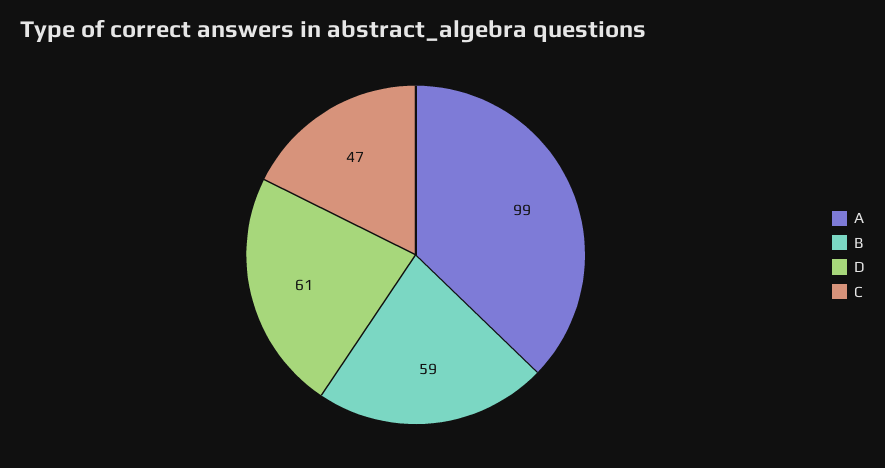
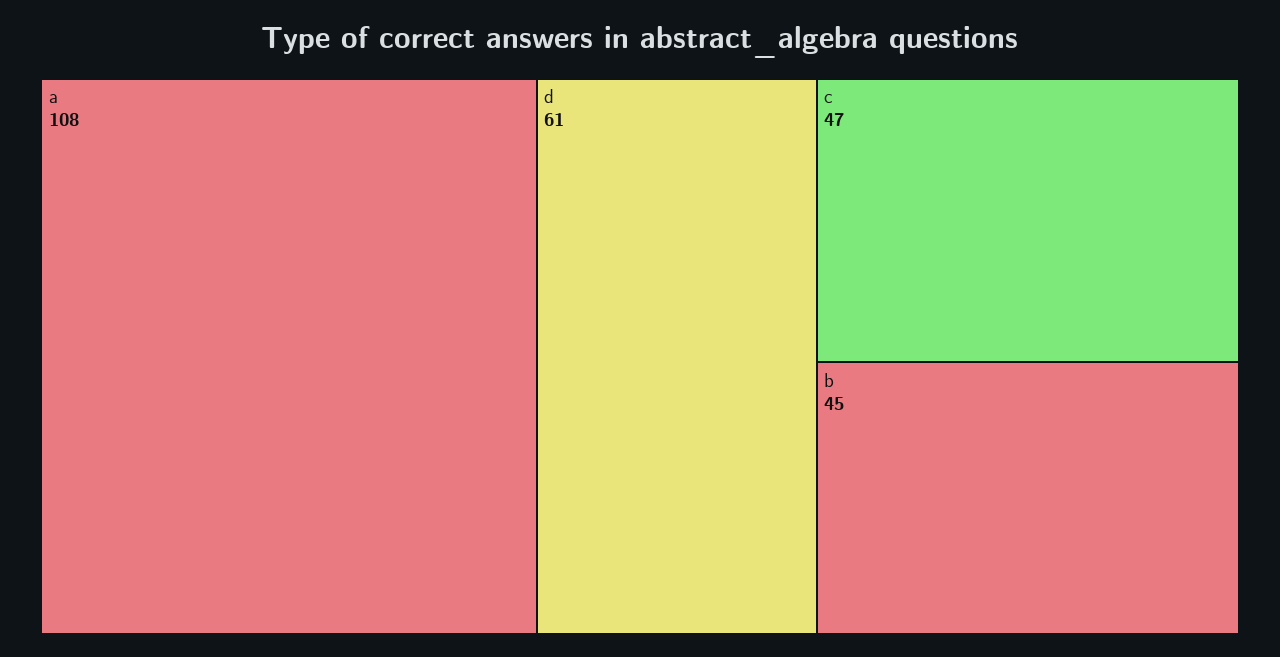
A: 99 -> 108
B: 59 -> 45

